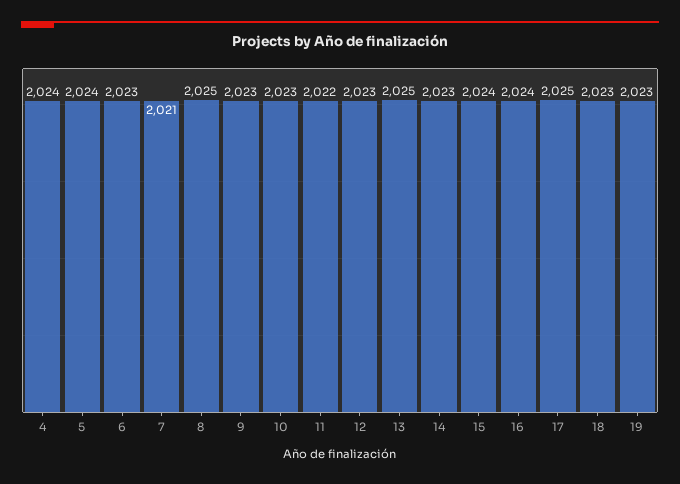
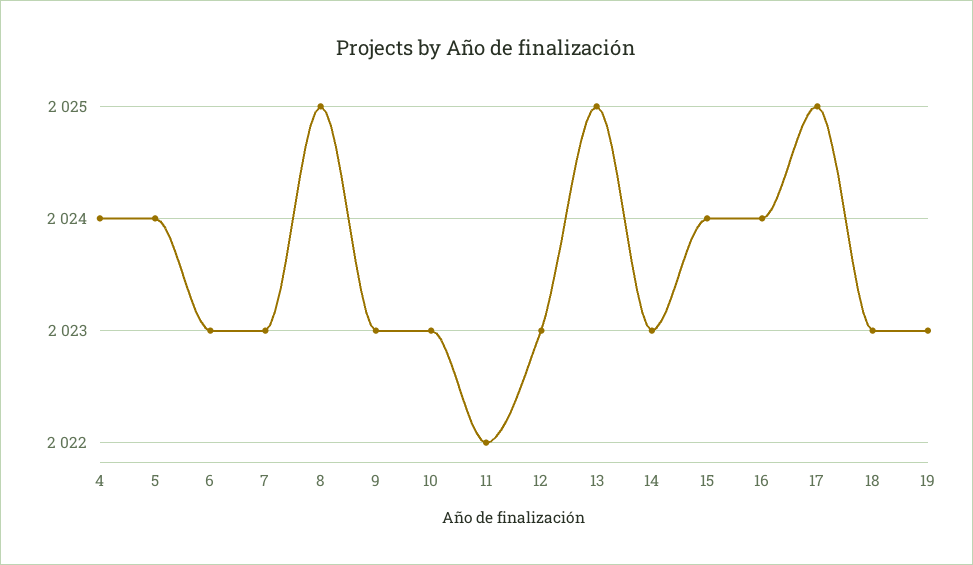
7: 2021 -> 2023

